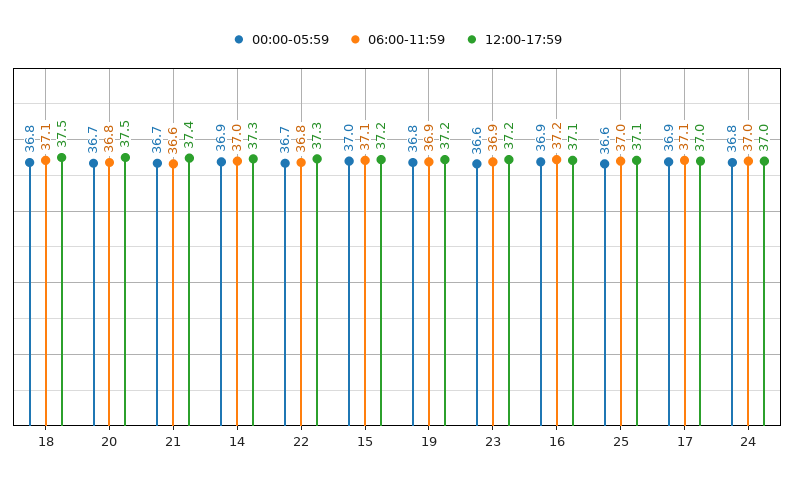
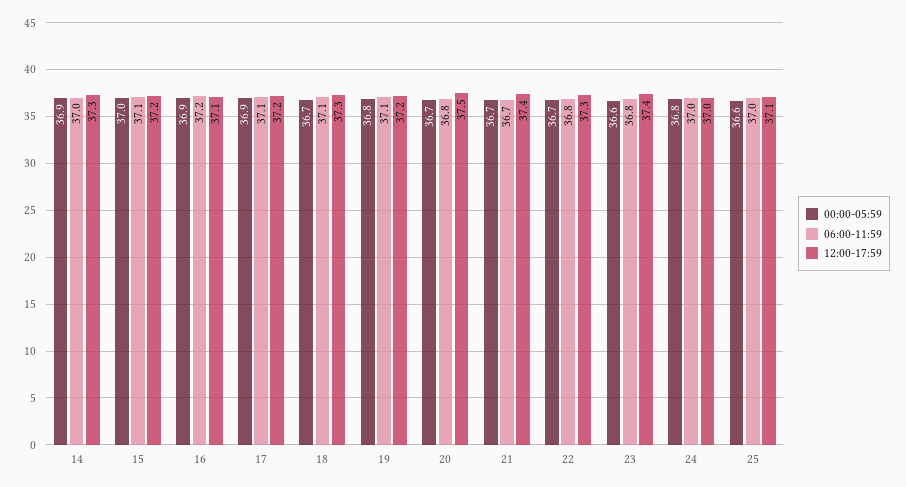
00:00-05:59, 18: 36.8 -> 36.7
12:00-17:59, 18: 37.5 -> 37.3
06:00-11:59, 21: 36.6 -> 36.7
06:00-11:59, 19: 36.9 -> 37.1
06:00-11:59, 23: 36.9 -> 36.8
12:00-17:59, 23: 37.2 -> 37.4
12:00-17:59, 17: 37 -> 37.2

